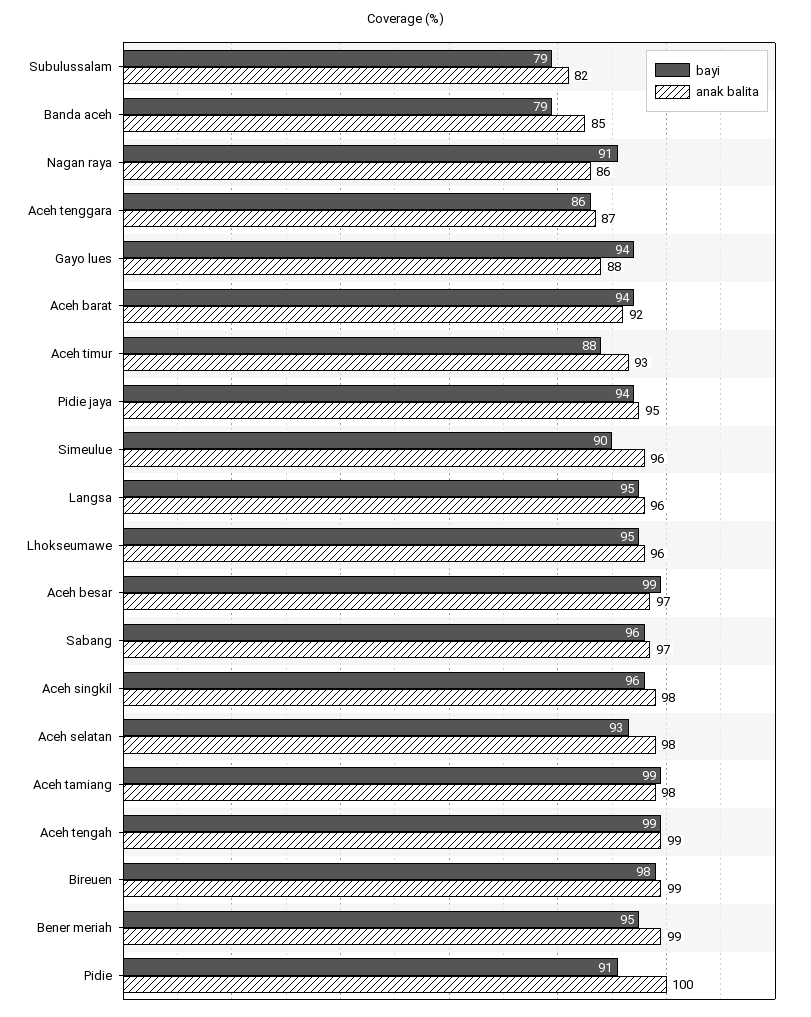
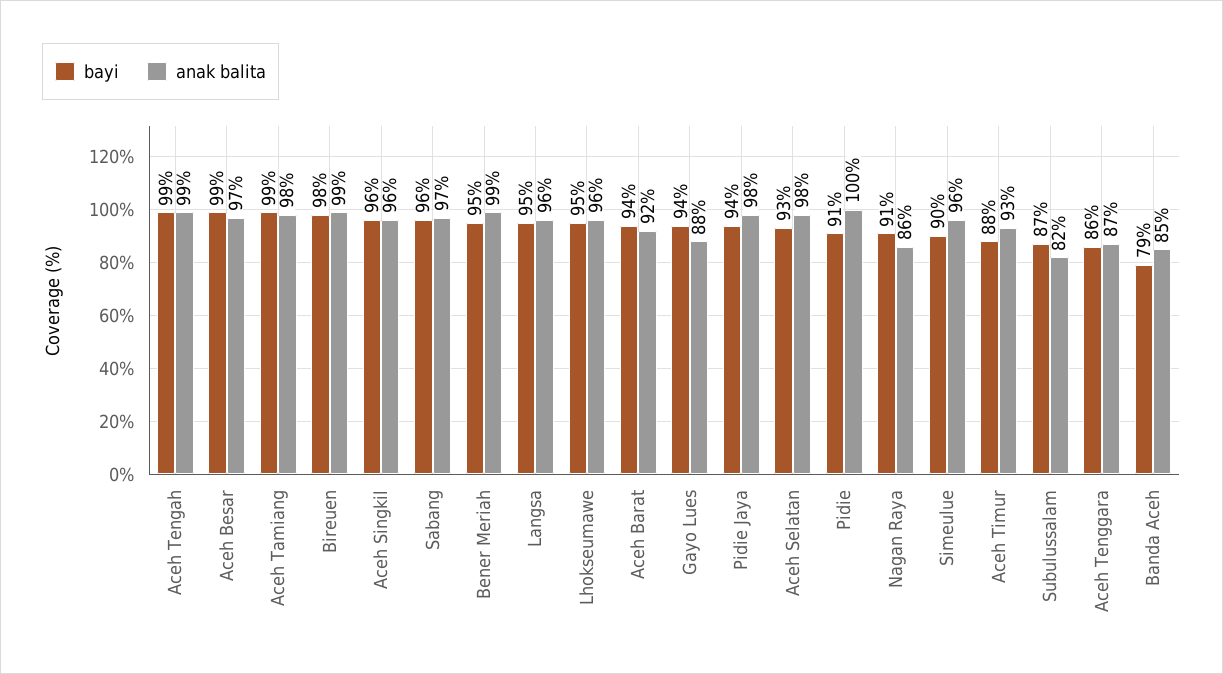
bayi, Subulussalam: 79 -> 87
anak balita, Pidie jaya: 95 -> 98
anak balita, Aceh singkil: 98 -> 96

